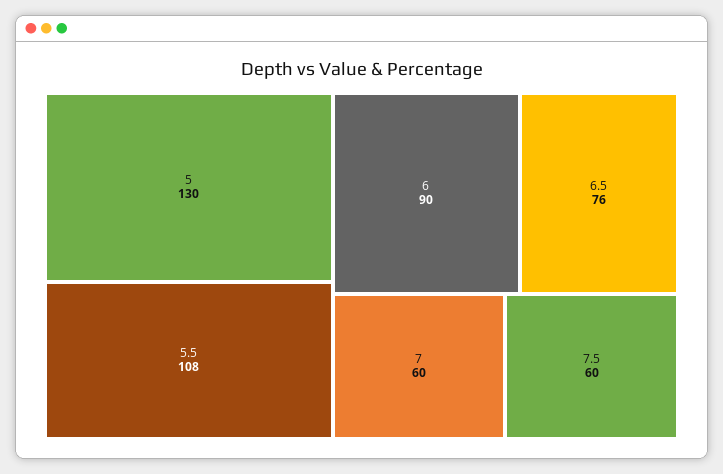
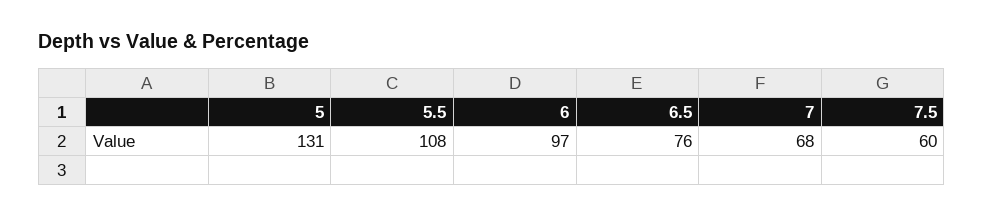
5: 130 -> 131
6: 90 -> 97
7: 60 -> 68

